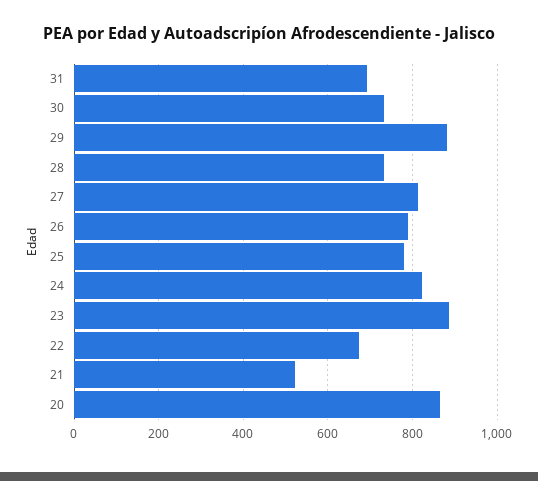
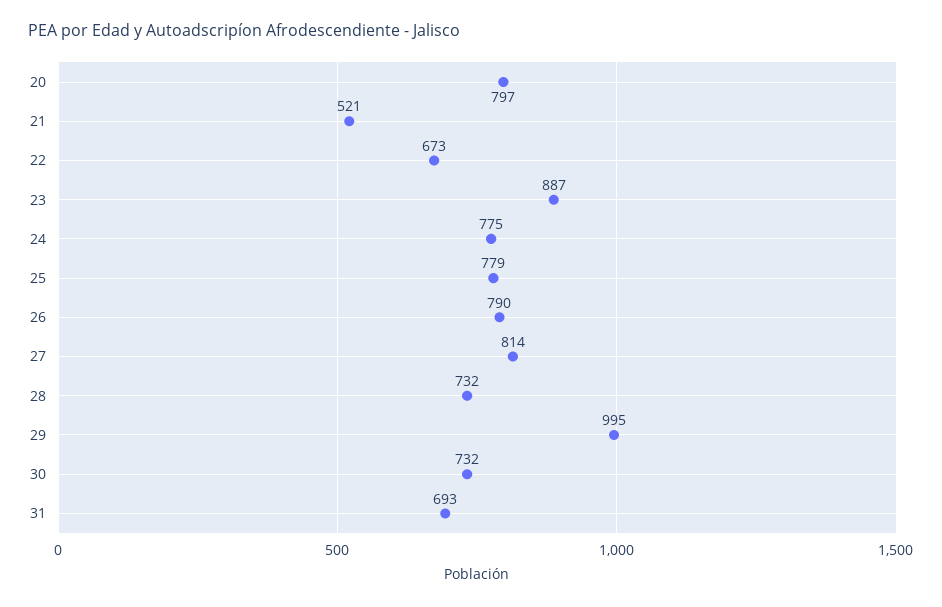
29: 880 -> 995
24: 820 -> 775
20: 860 -> 797

